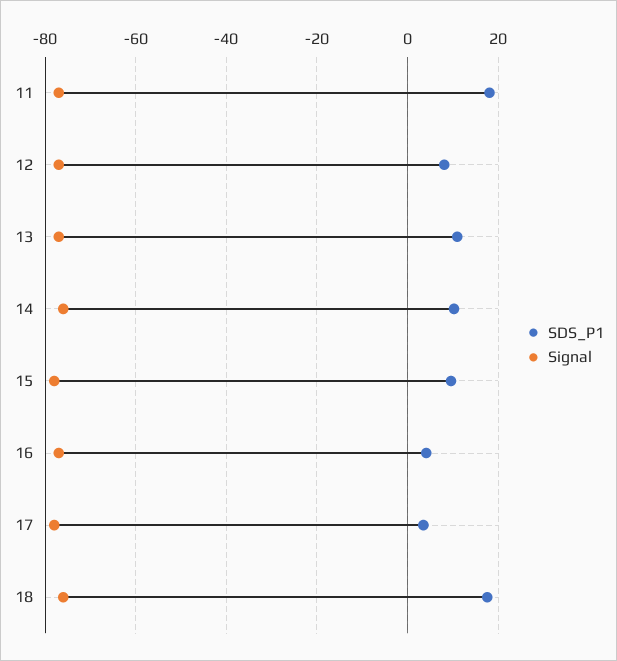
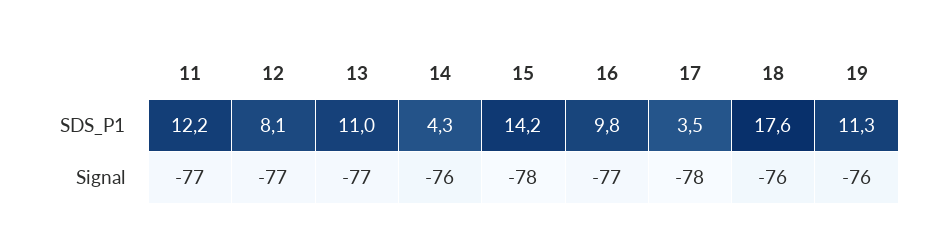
SDS_P1, 11: 18 -> 12.2
SDS_P1, 14: 10 -> 4.3
SDS_P1, 15: 10 -> 14.2
SDS_P1, 16: 4 -> 9.8
SDS_P1, 19: none -> 11.3
Signal, 19: none -> -76

